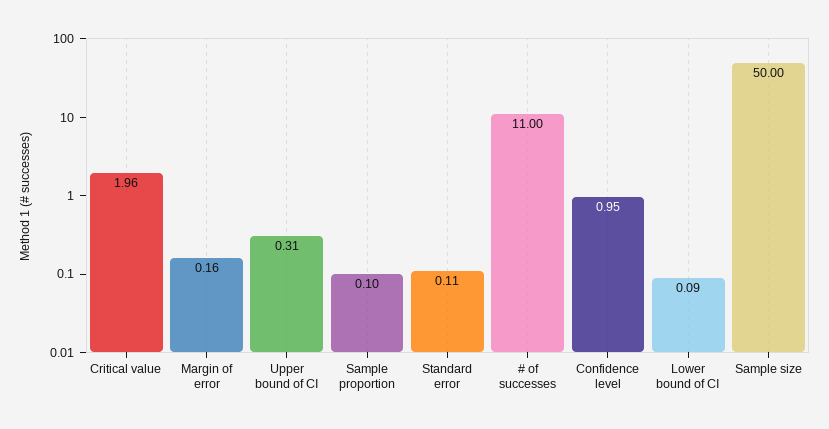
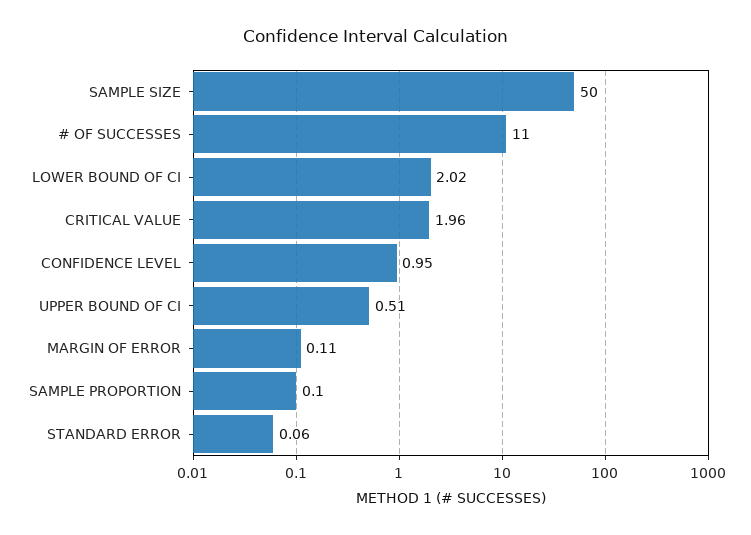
Margin of error: 0.16 -> 0.11
Upper bound of CI: 0.31 -> 0.51
Standard error: 0.11 -> 0.06
Lower bound of CI: 0.09 -> 2.02

